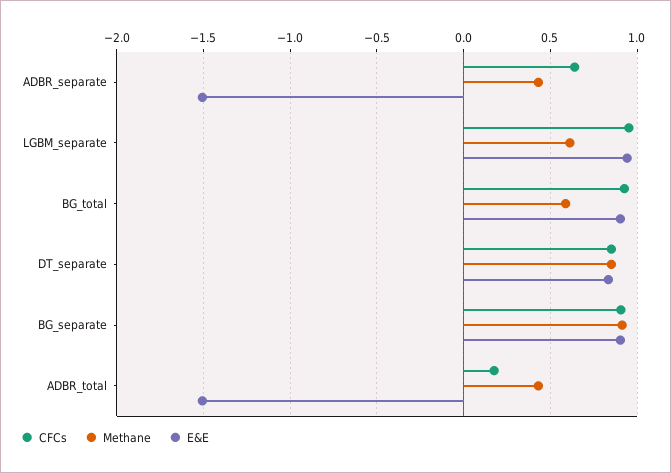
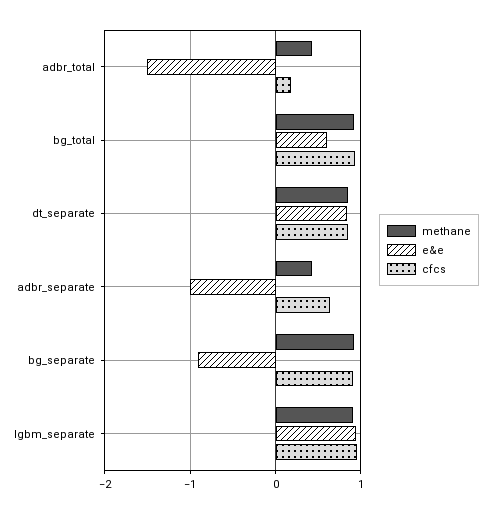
E&E, ADBR_separate: -1.5 -> -1
Methane, LGBM_separate: 0.6 -> 0.9
Methane, BG_total: 0.6 -> 0.9
E&E, BG_total: 0.9 -> 0.6
E&E, BG_separate: 0.9 -> -0.9

